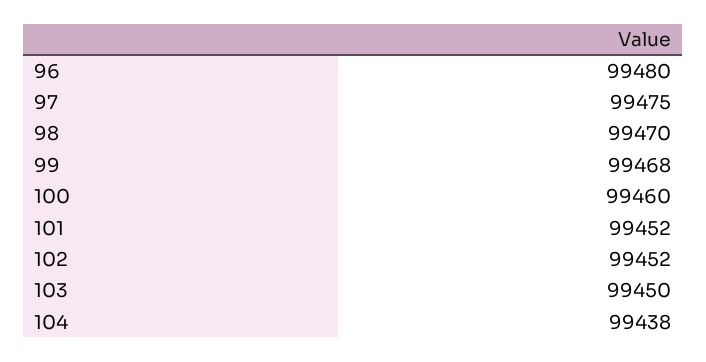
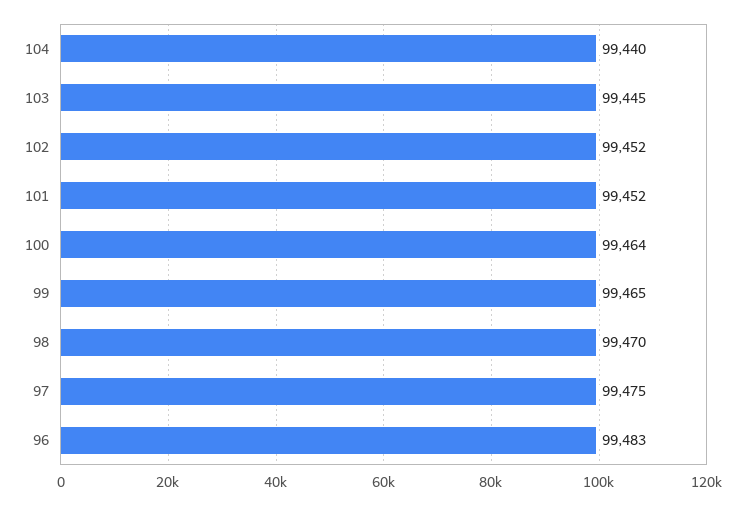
96: 99480 -> 99483
99: 99468 -> 99465
100: 99460 -> 99464
103: 99450 -> 99445
104: 99438 -> 99440

